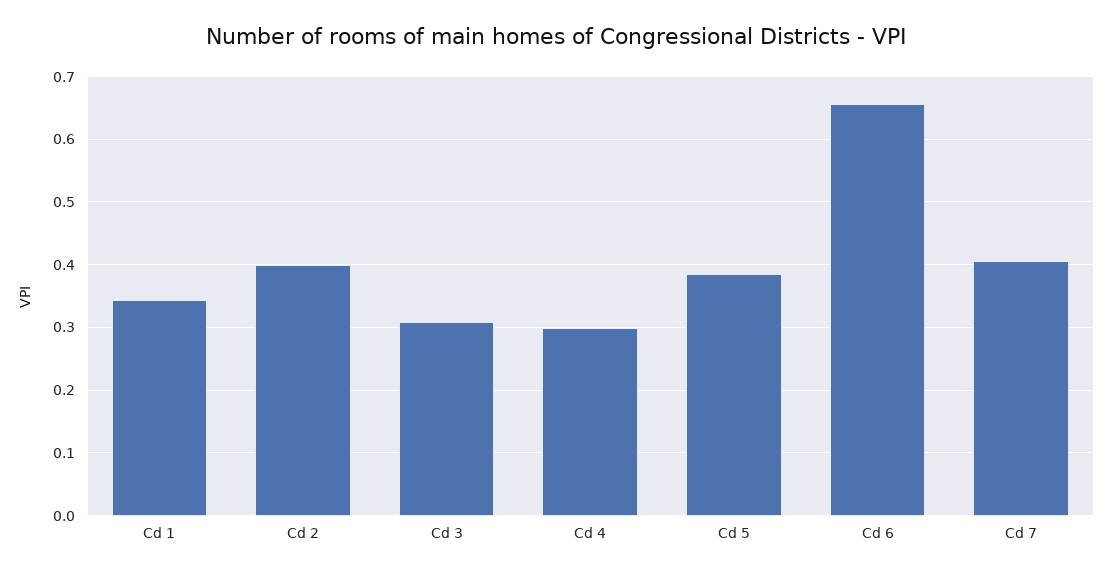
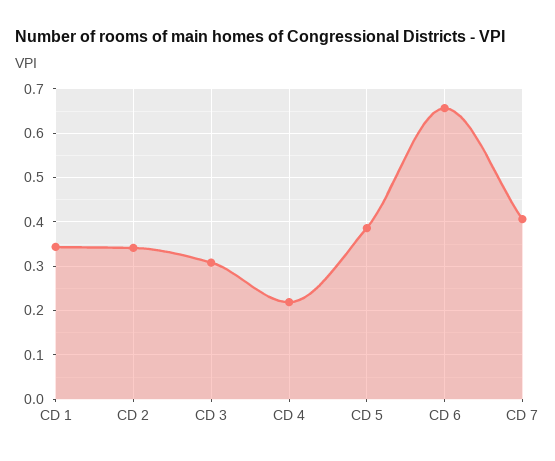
Cd 2: 0.4 -> 0.34
Cd 4: 0.3 -> 0.22

